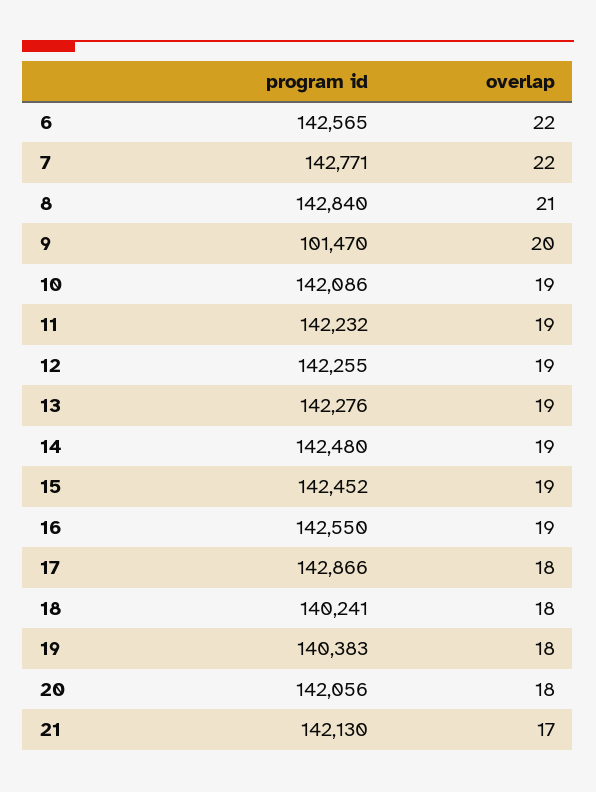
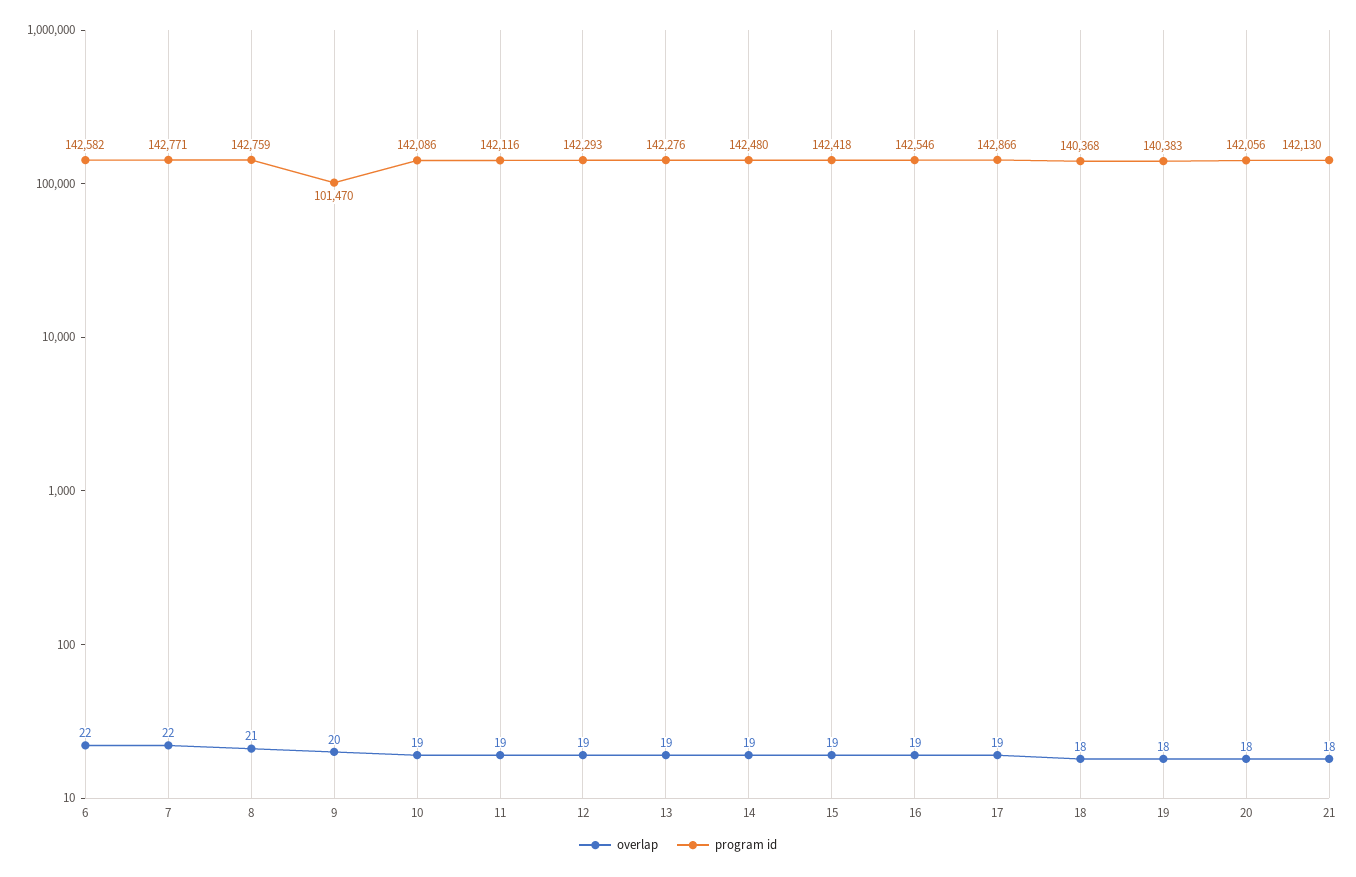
program id, 6: 142565 -> 142582
program id, 8: 142840 -> 142759
program id, 11: 142232 -> 142116
program id, 12: 142255 -> 142293
program id, 15: 142452 -> 142418
program id, 16: 142550 -> 142546
overlap, 17: 18 -> 19
program id, 18: 140241 -> 140368
overlap, 21: 17 -> 18

